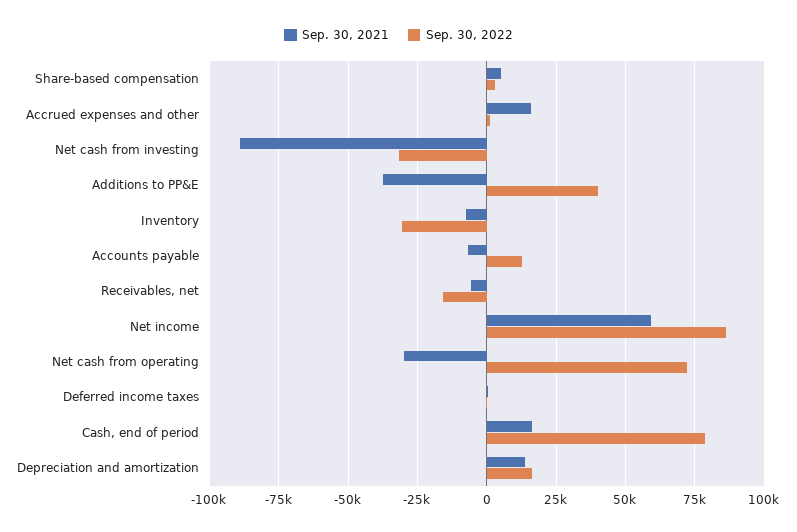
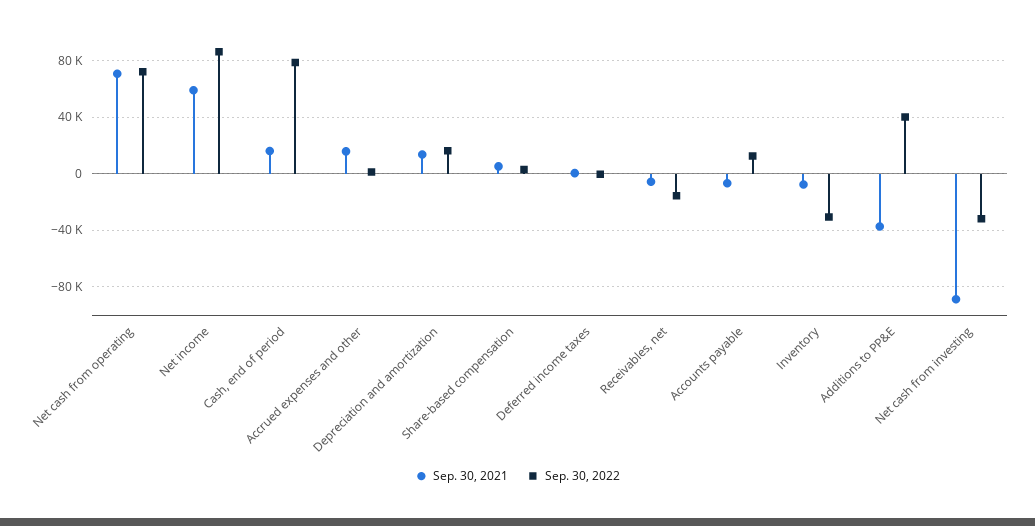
Sep. 30, 2021, Net cash from operating: -30000 -> 70000

